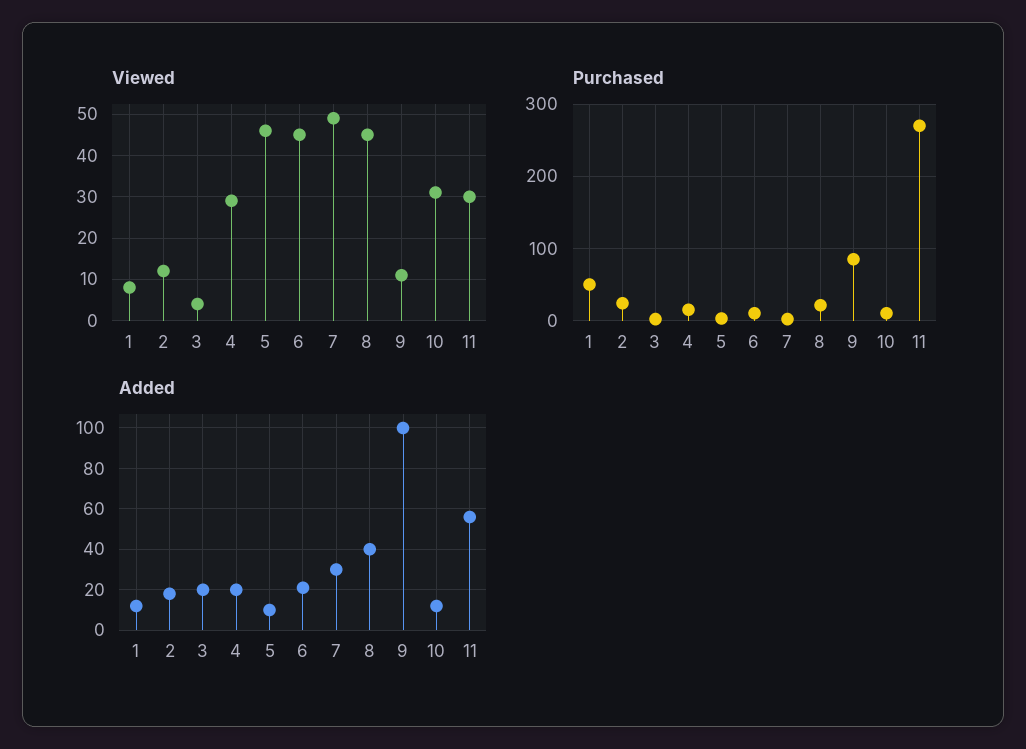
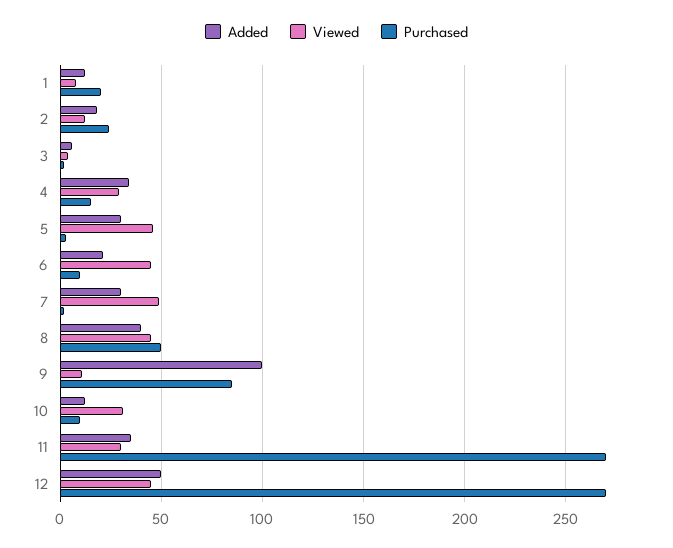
Purchased, 1: 50 -> 20
Purchased, 8: 20 -> 50
Added, 3: 20 -> 5
Added, 4: 20 -> 35
Added, 5: 10 -> 30
Added, 11: 55 -> 35
Added, 12: none -> 50
Viewed, 12: none -> 45
Purchased, 12: none -> 270

